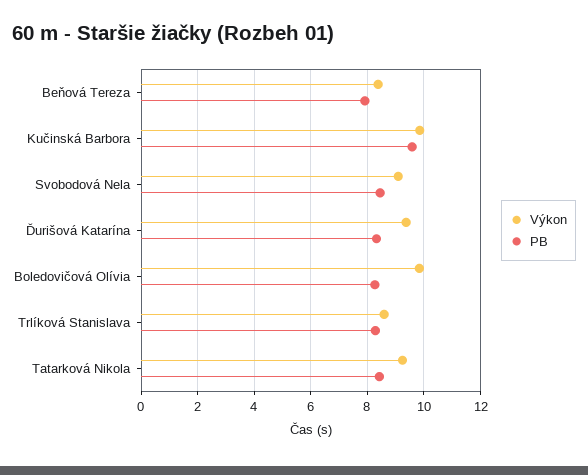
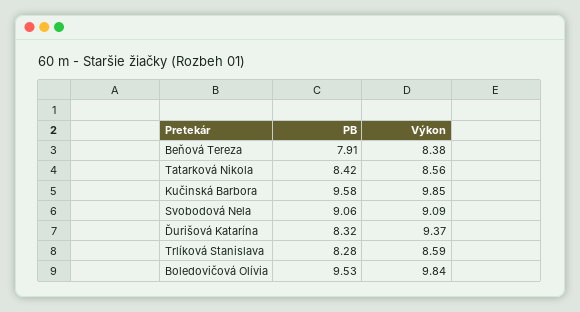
PB, Svobodová Nela: 8.5 -> 9.06
PB, Boledovičová Olívia: 8.25 -> 9.53
Výkon, Tatarková Nikola: 9.25 -> 8.56

